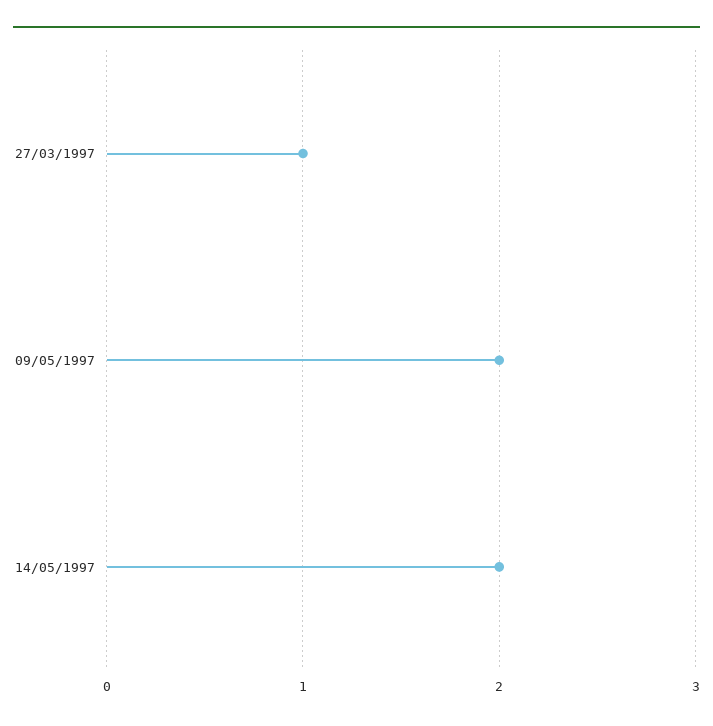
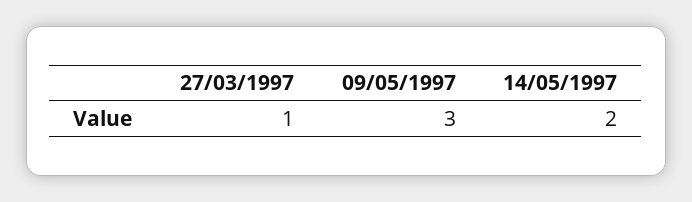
09/05/1997: 2 -> 3

